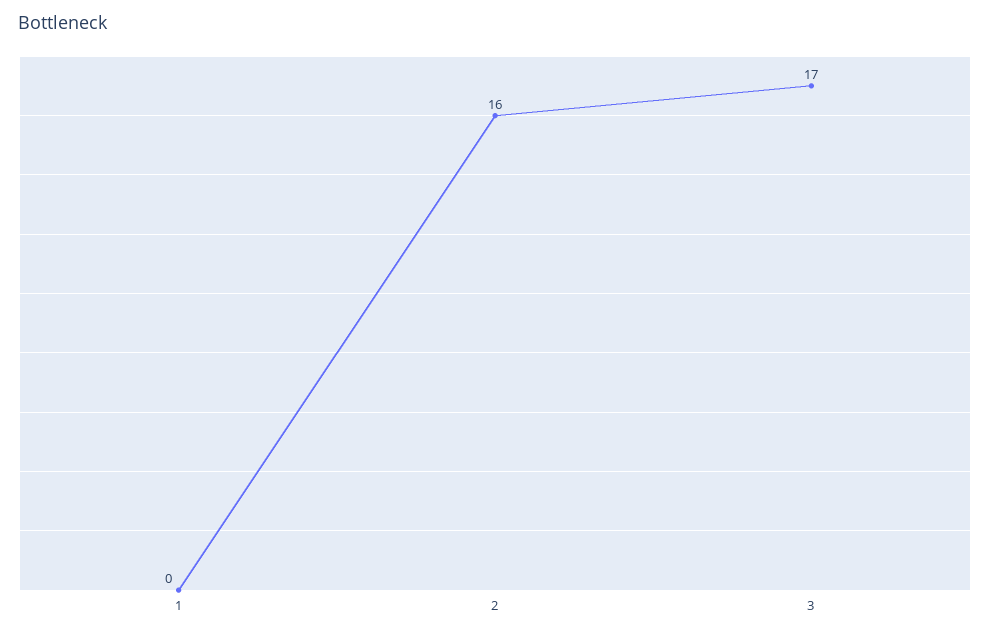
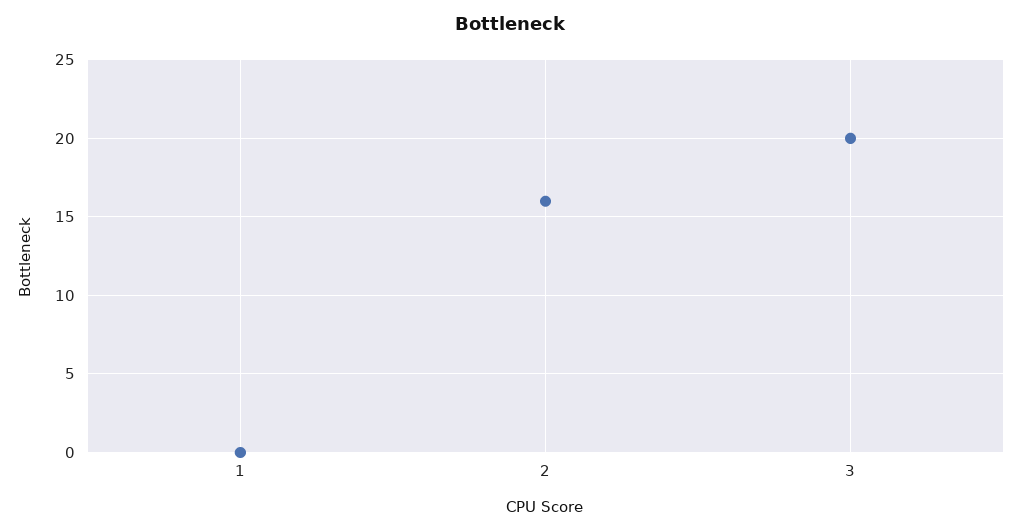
3: 17 -> 20

